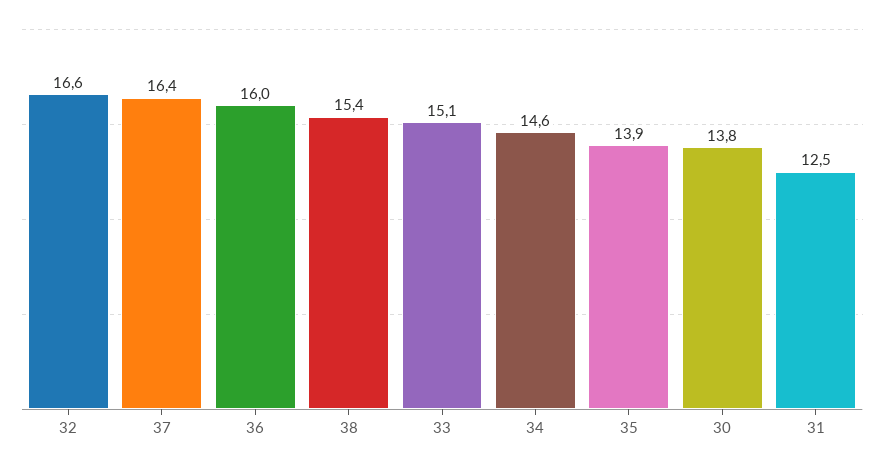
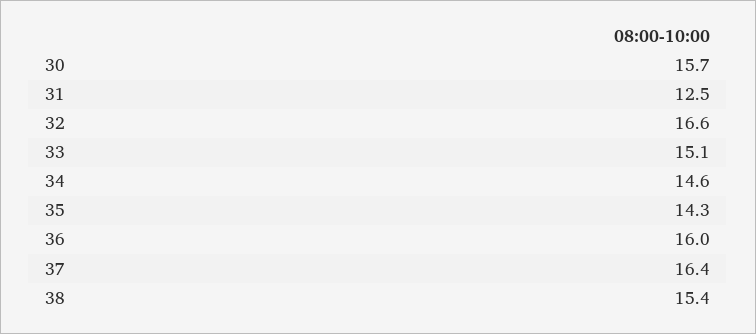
35: 13.9 -> 14.3
30: 13.8 -> 15.7

